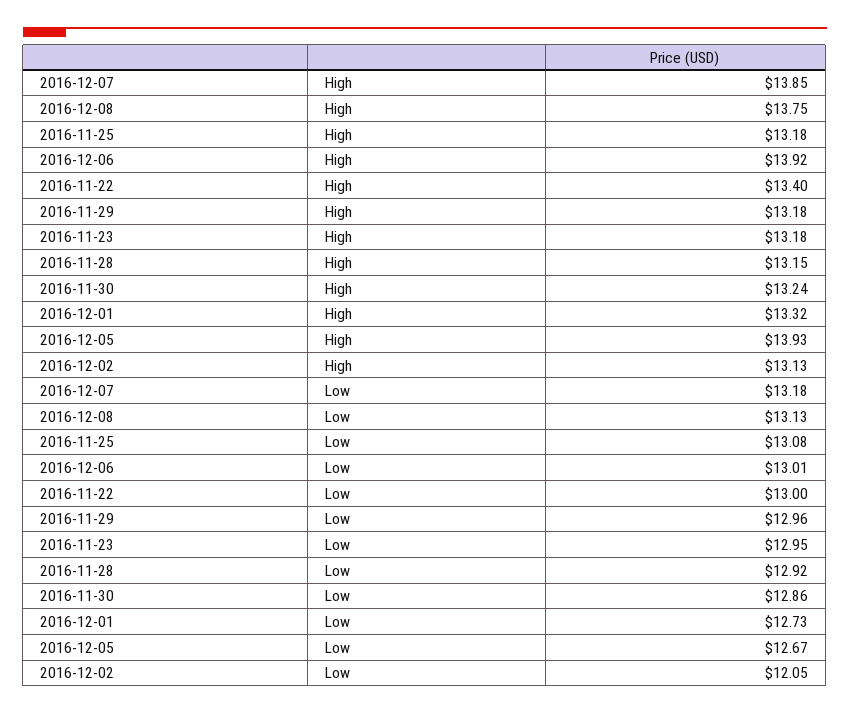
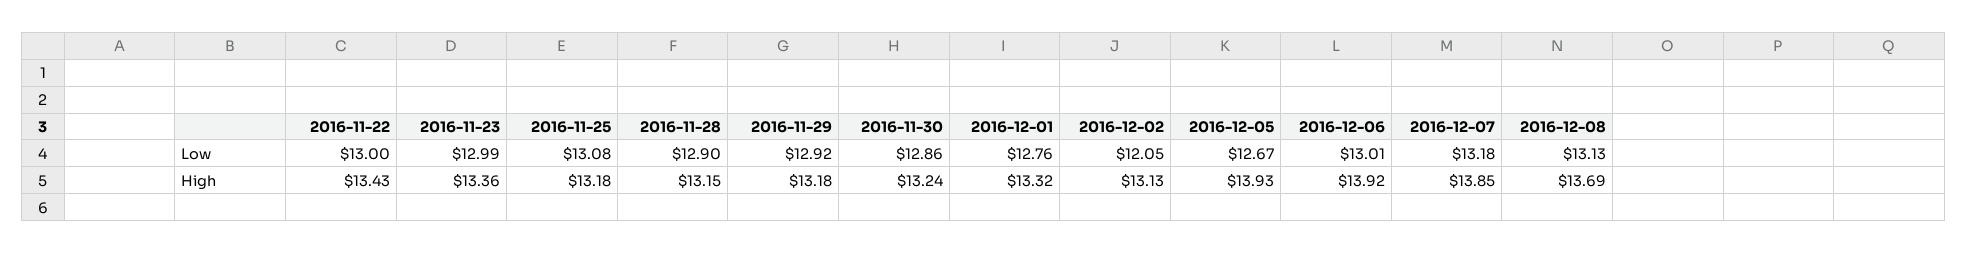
2016-12-08, High: 13.75 -> 13.69
2016-11-22, High: 13.4 -> 13.43
2016-11-23, High: 13.18 -> 13.36
2016-11-29, Low: 12.96 -> 12.92
2016-11-23, Low: 12.95 -> 12.99
2016-11-28, Low: 12.92 -> 12.9
2016-12-01, Low: 12.73 -> 12.76

